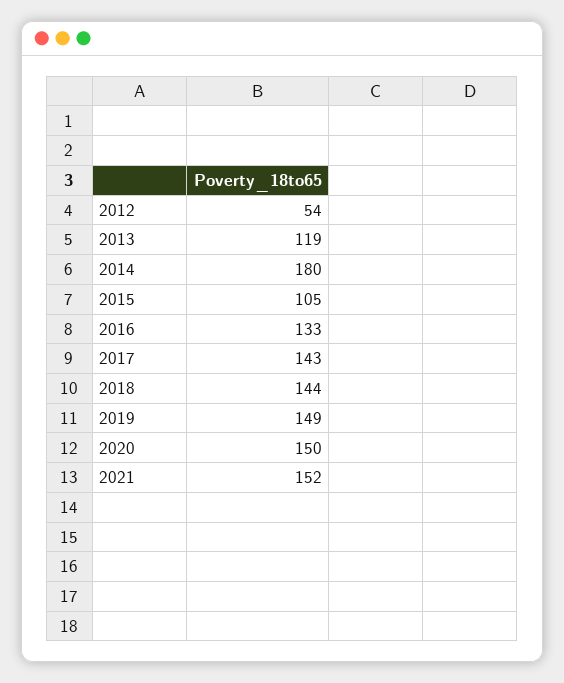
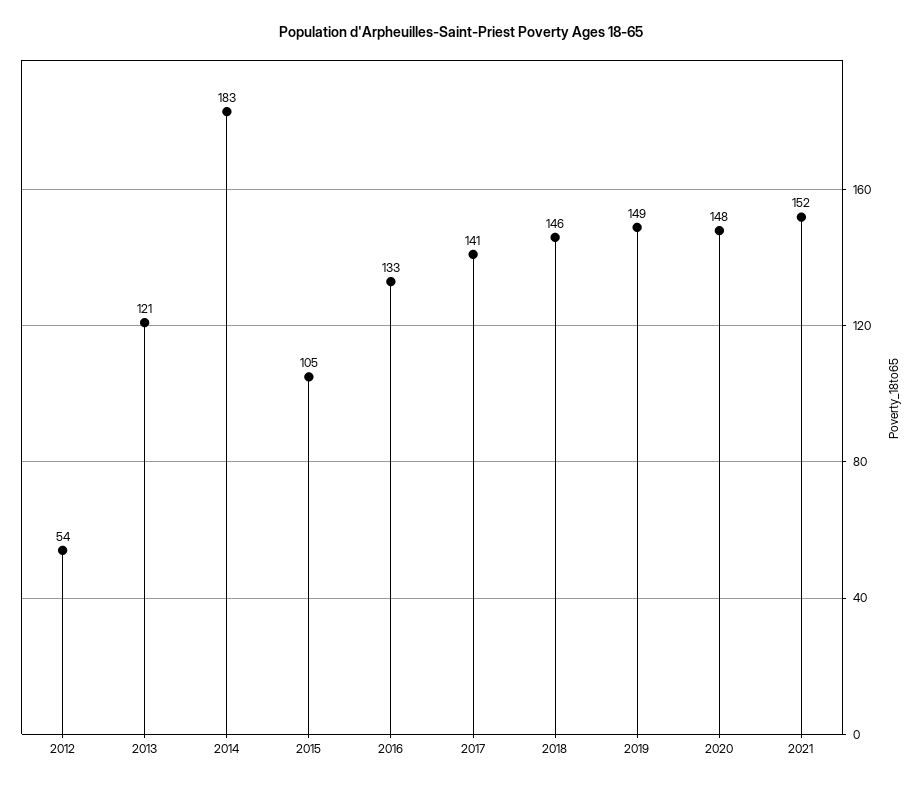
2013: 119 -> 121
2014: 180 -> 183
2017: 143 -> 141
2018: 144 -> 146
2020: 150 -> 148

